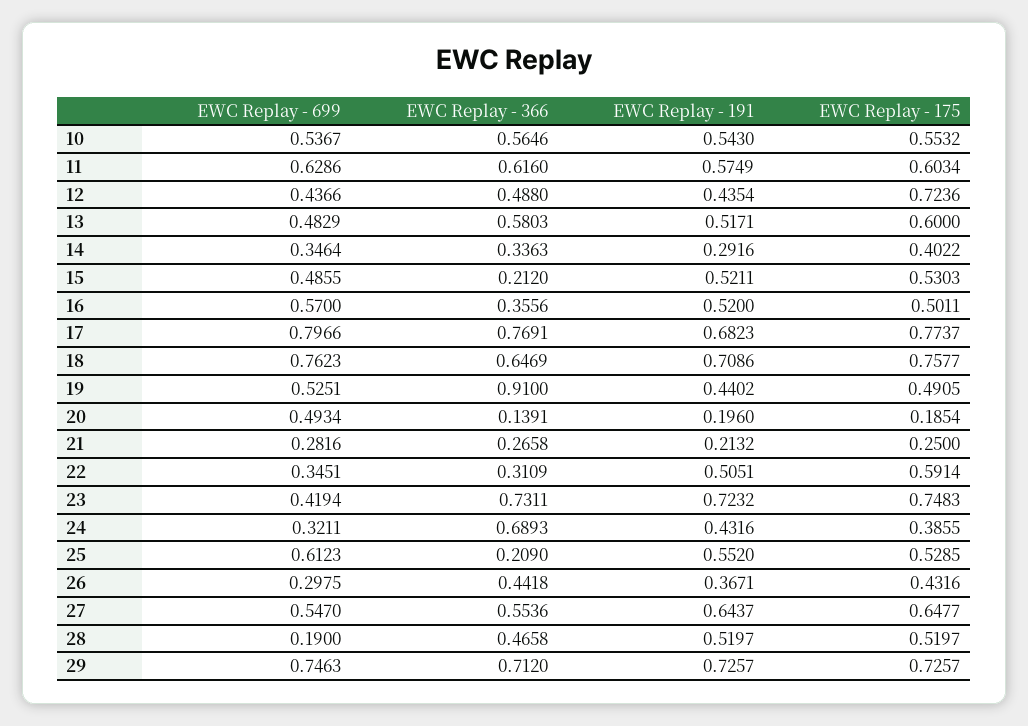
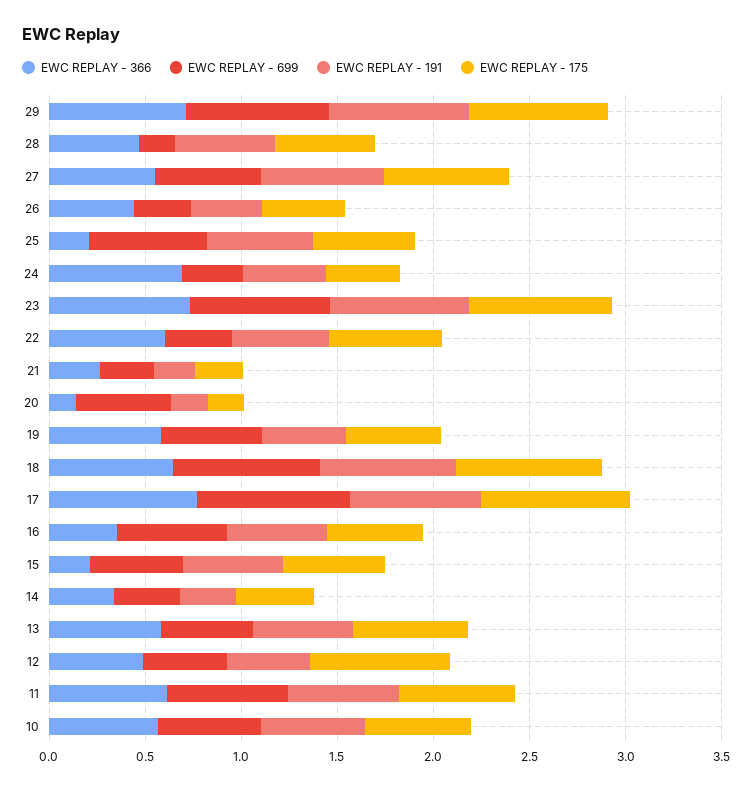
EWC Replay - 366, 19: 0.91 -> 0.6
EWC Replay - 366, 22: 0.3109 -> 0.6
EWC Replay - 699, 23: 0.4194 -> 0.7

